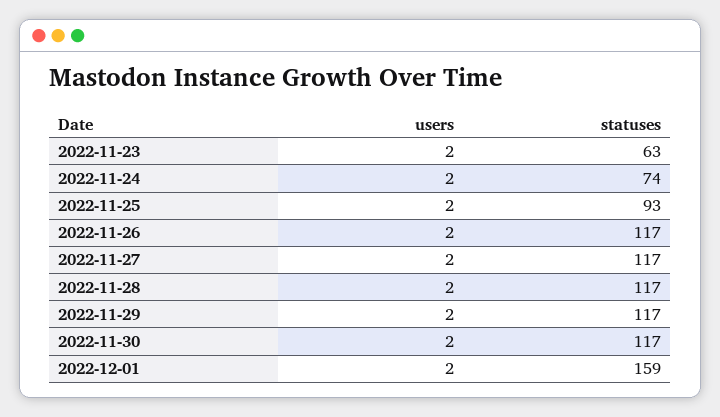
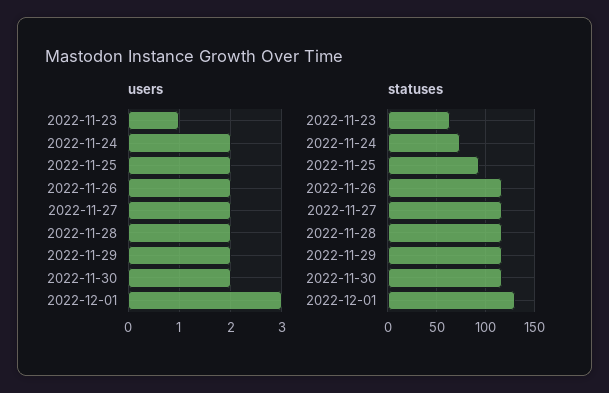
users, 2022-11-23: 2 -> 1
users, 2022-12-01: 2 -> 3
statuses, 2022-12-01: 159 -> 130

